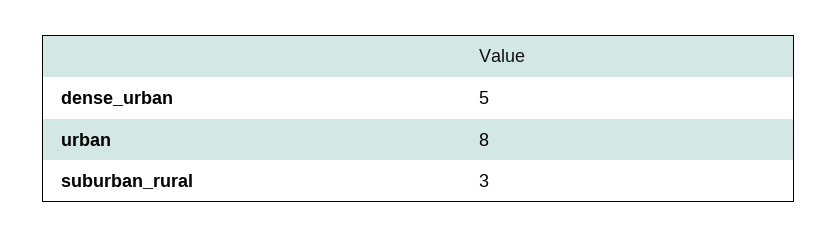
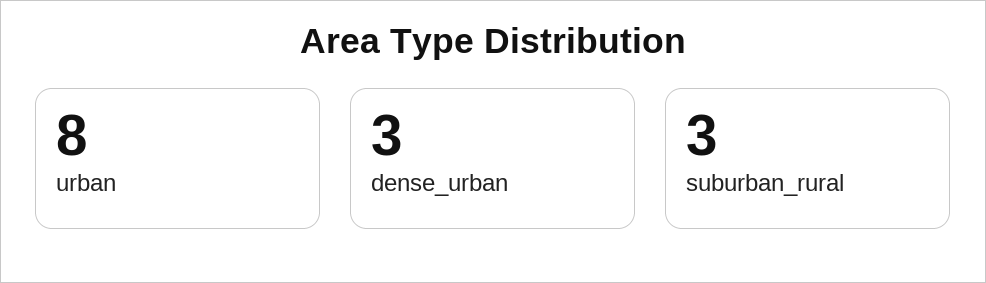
dense_urban: 5 -> 3

